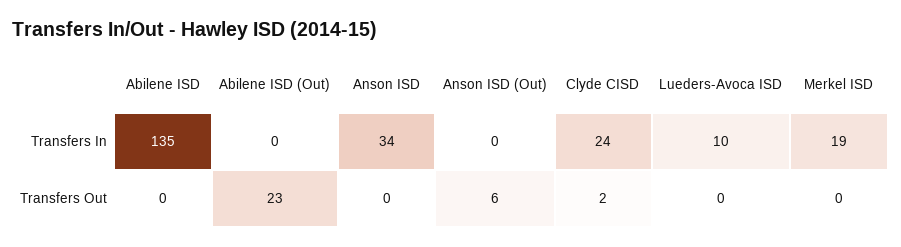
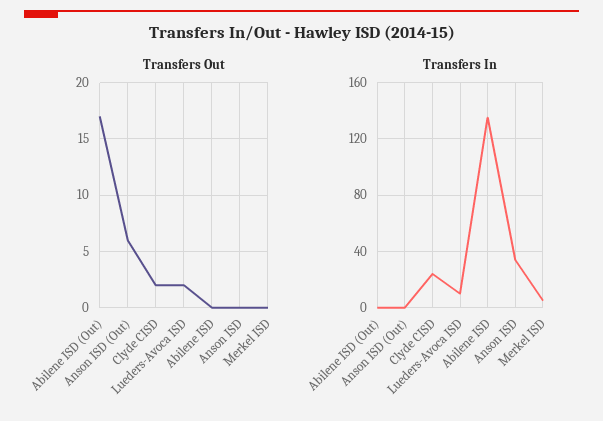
Transfers In, Merkel ISD: 19 -> 5
Transfers Out, Abilene ISD (Out): 23 -> 17
Transfers Out, Lueders-Avoca ISD: 0 -> 2

